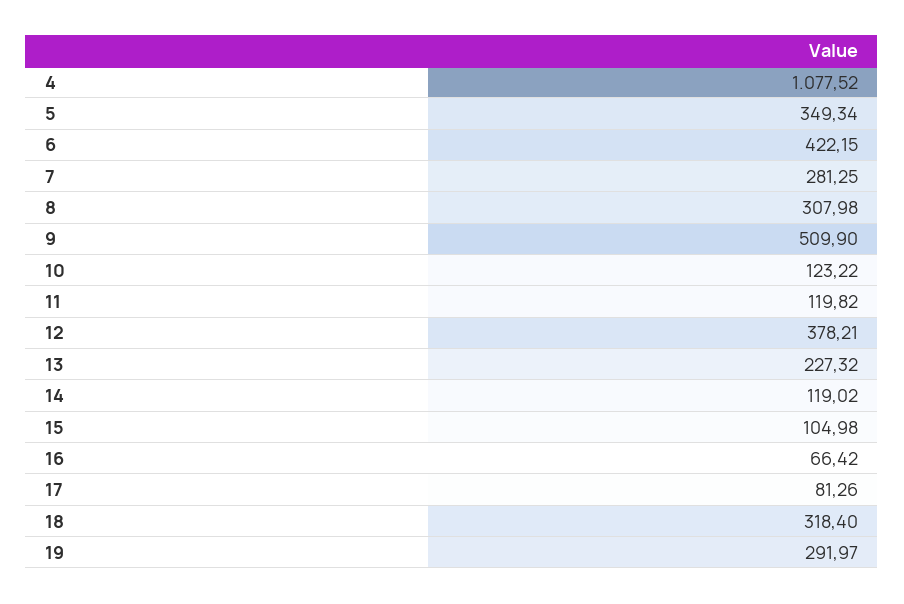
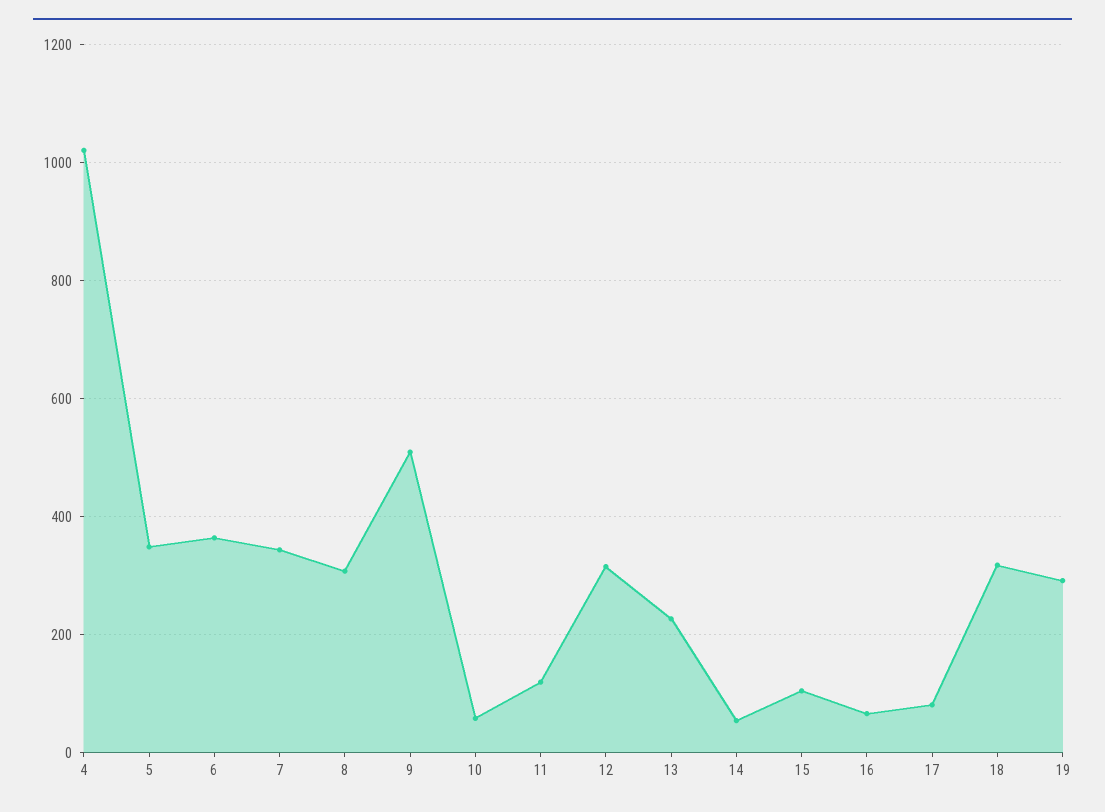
4: 1077.52 -> 1020
6: 422.15 -> 360
7: 281.25 -> 340
10: 123.22 -> 60
12: 378.21 -> 320
14: 119.02 -> 60

